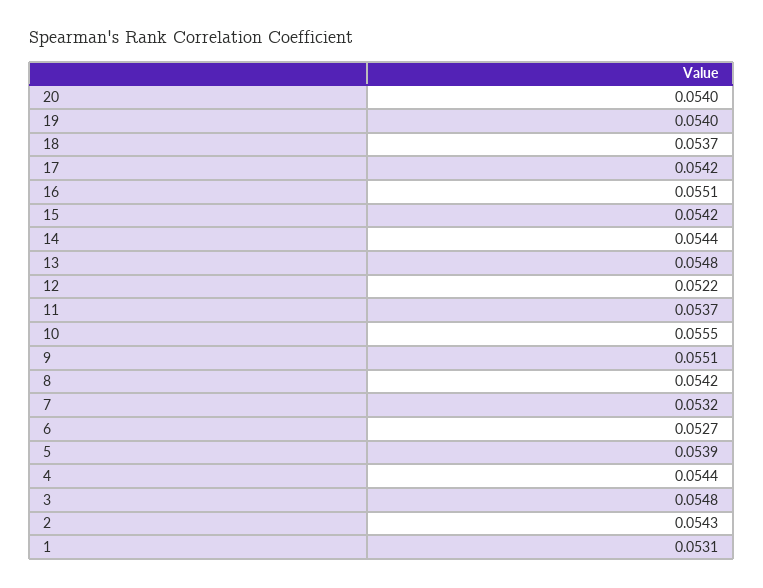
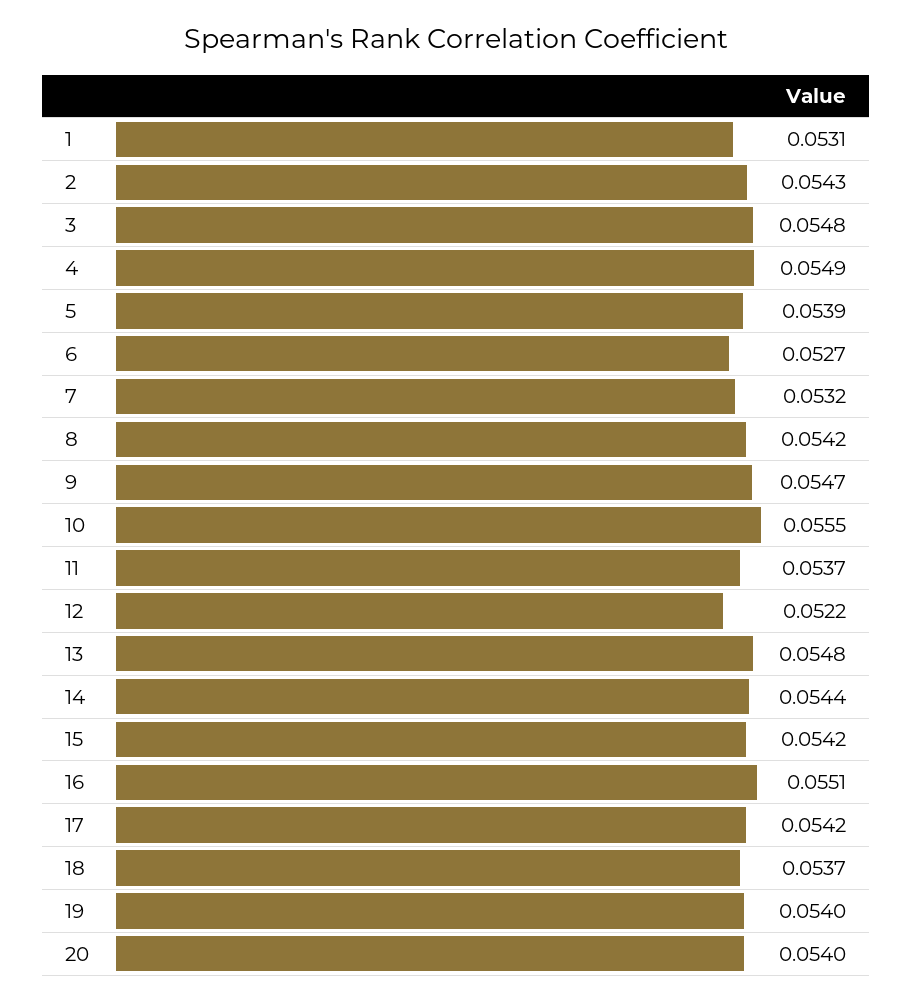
9: 0.0551 -> 0.0547
4: 0.0544 -> 0.0549

